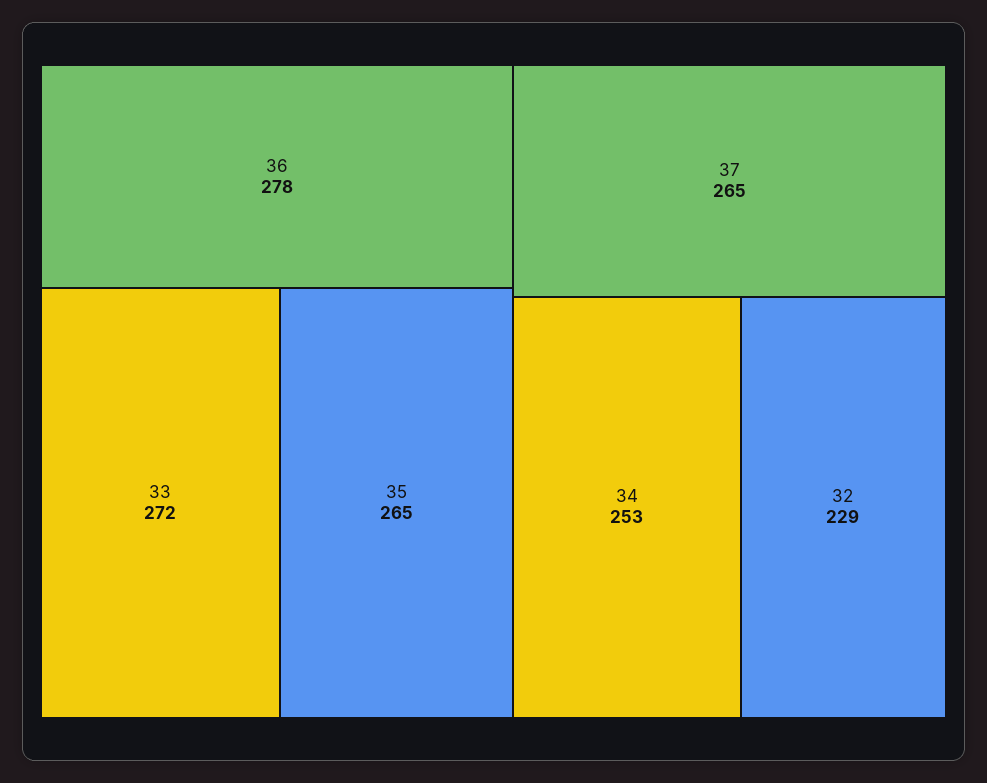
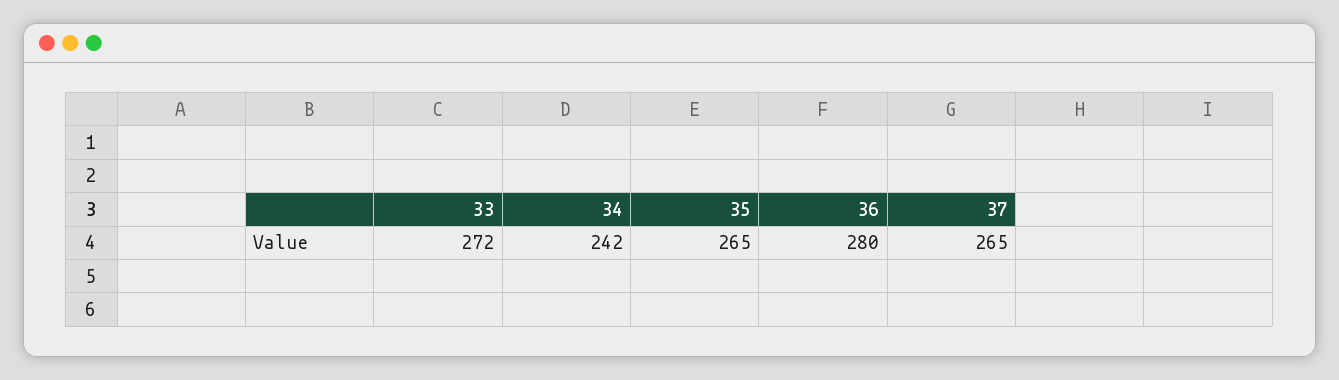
36: 278 -> 280
34: 253 -> 242
32: 229 -> none

